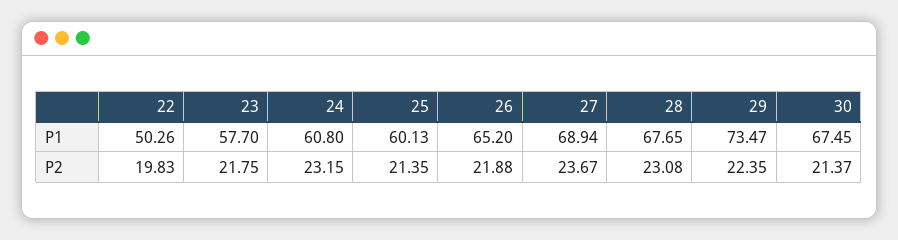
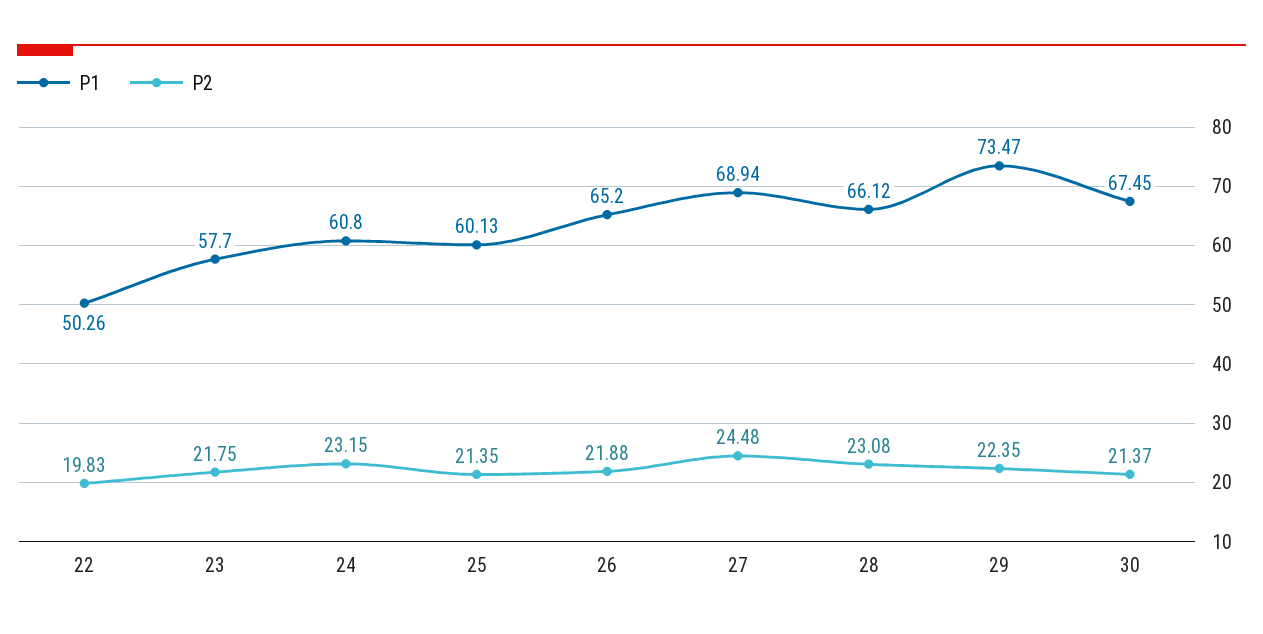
P1, 28: 67.65 -> 66.12
P2, 27: 23.67 -> 24.48

